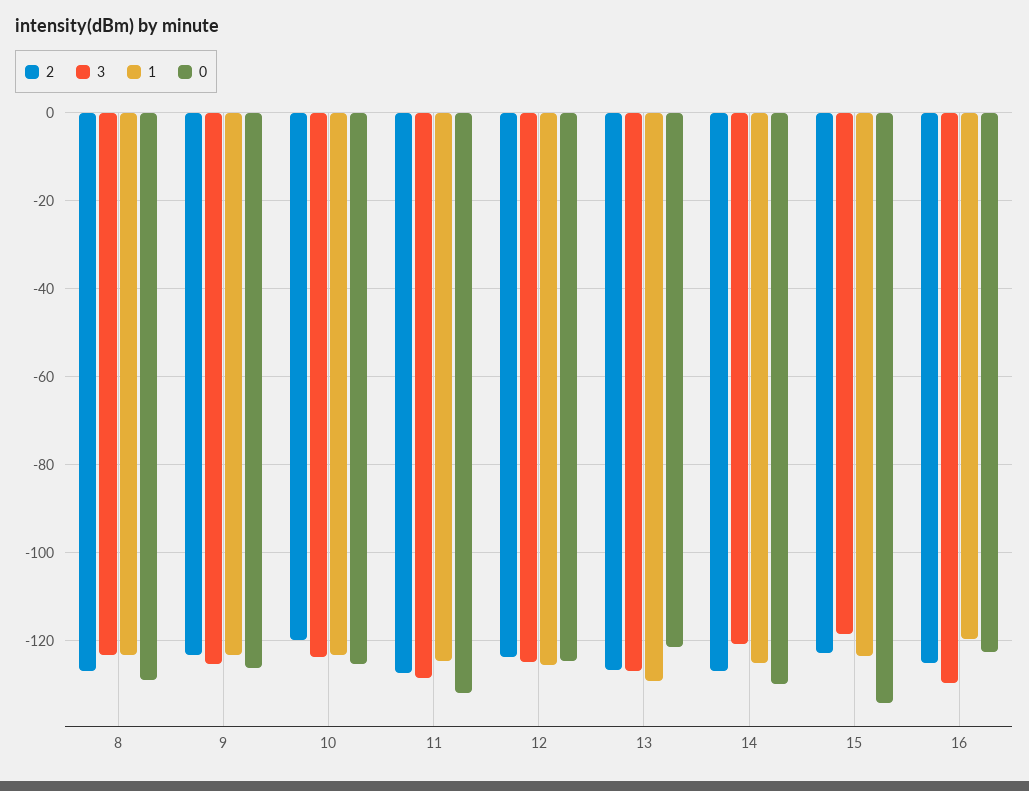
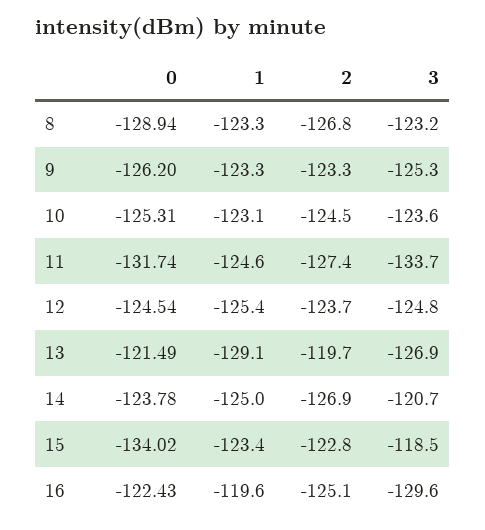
2, 10: -120 -> -124.5
3, 11: -128 -> -133.7
2, 13: -126 -> -119.7
0, 14: -130 -> -123.78

